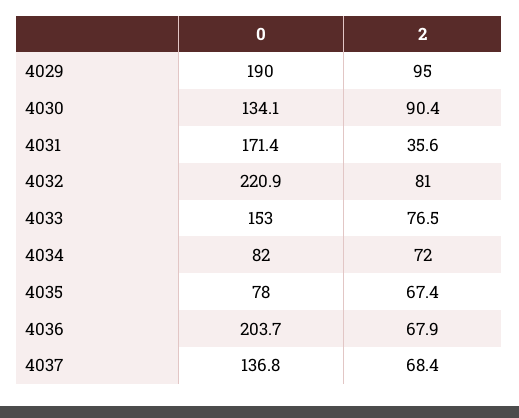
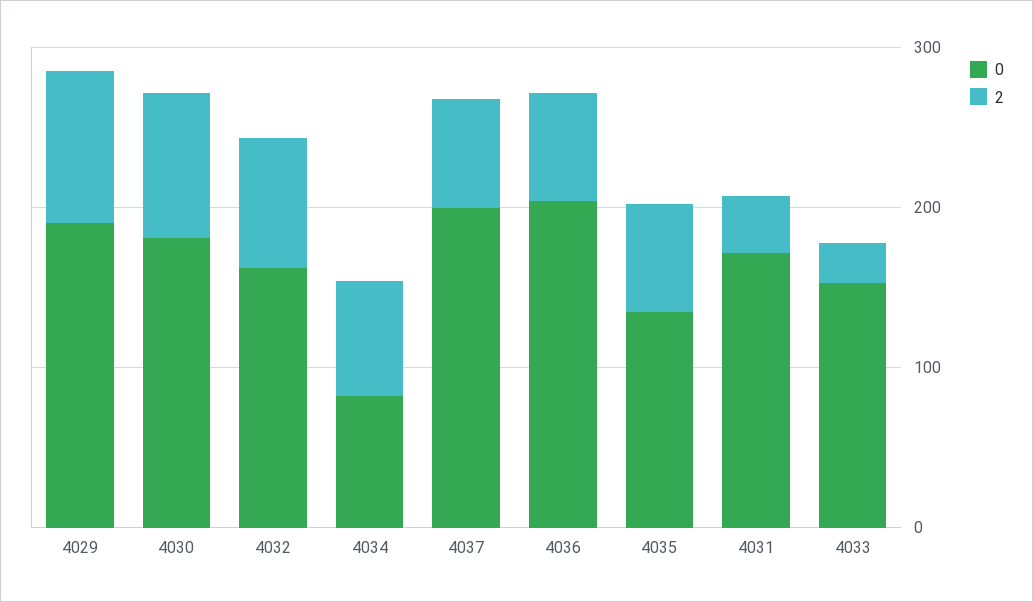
0, 4030: 134.1 -> 180
0, 4032: 220.9 -> 160
2, 4033: 76.5 -> 20
0, 4035: 78 -> 140
0, 4037: 136.8 -> 200

